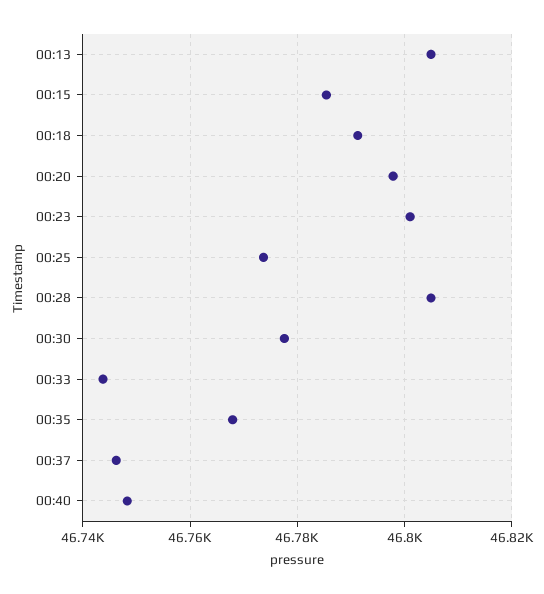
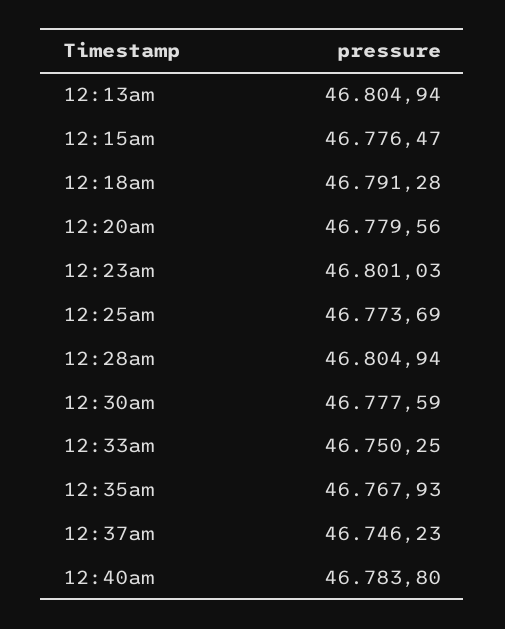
00:15: 46786 -> 46776.47
00:20: 46798 -> 46779.56
00:33: 46744 -> 46750.25
00:40: 46748 -> 46783.8

